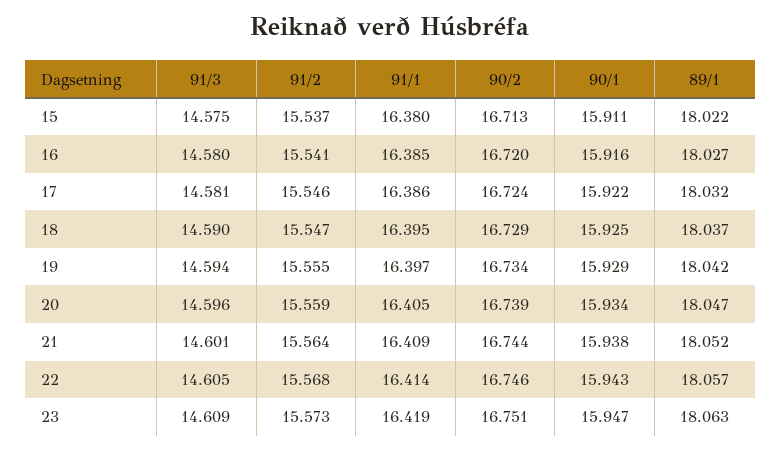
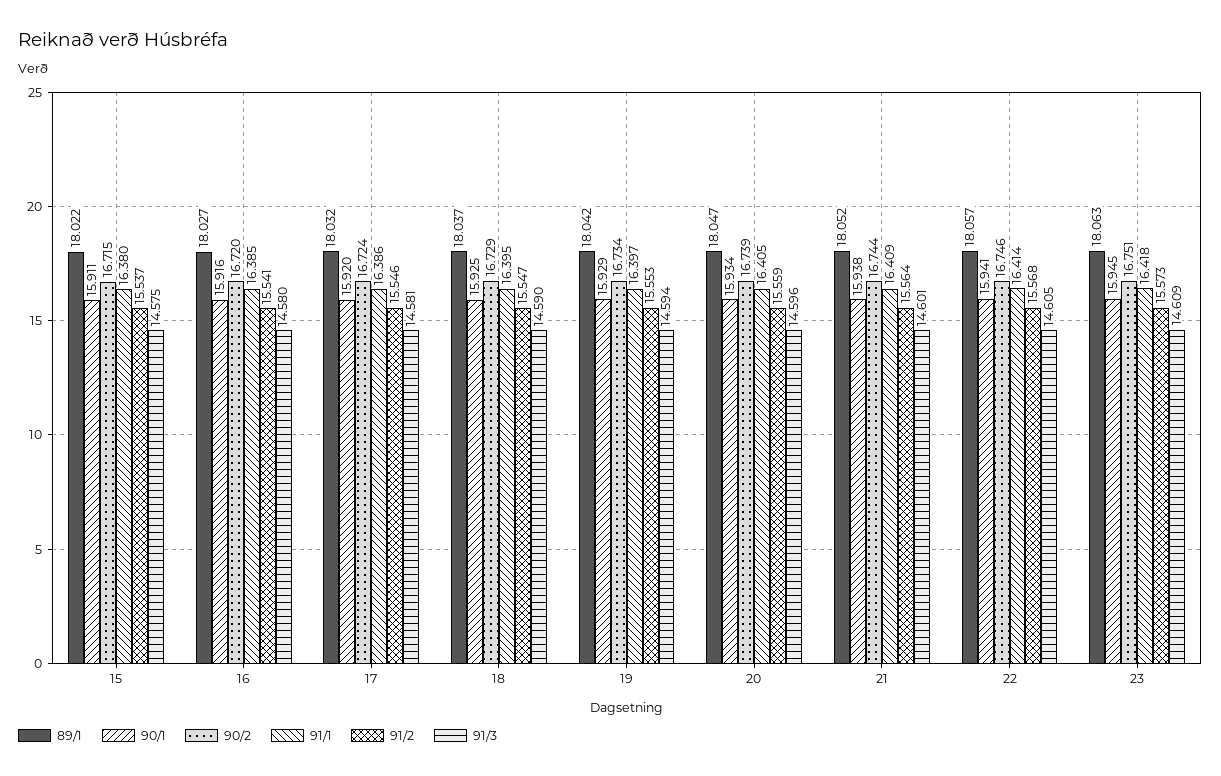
90/2, 15: 16.713 -> 16.715
90/1, 17: 15.922 -> 15.92
91/2, 19: 15.555 -> 15.553
90/1, 22: 15.943 -> 15.941
91/1, 23: 16.419 -> 16.418
90/1, 23: 15.947 -> 15.945

